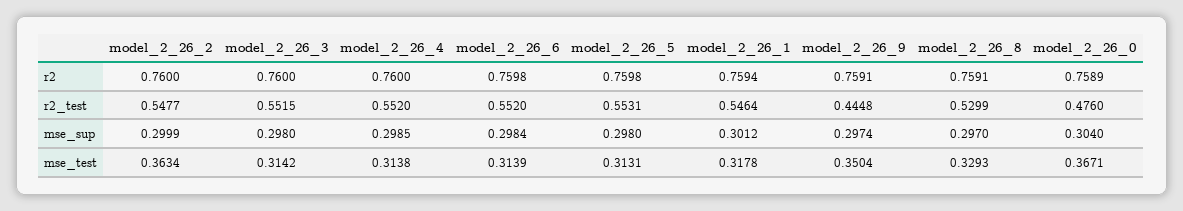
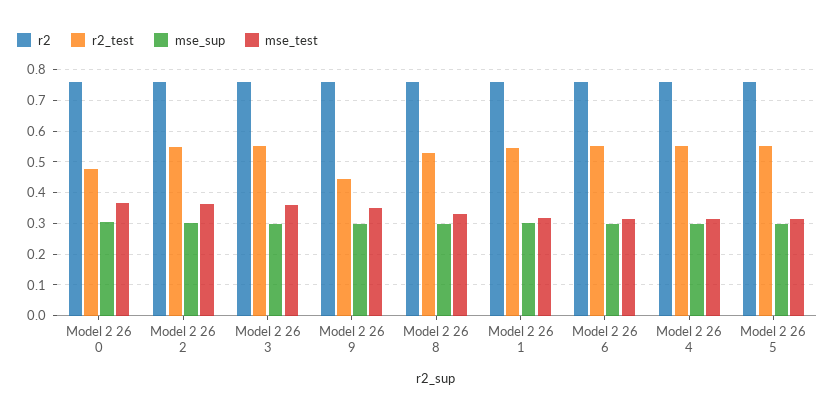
mse_test, model_2_26_3: 0.3142 -> 0.36

